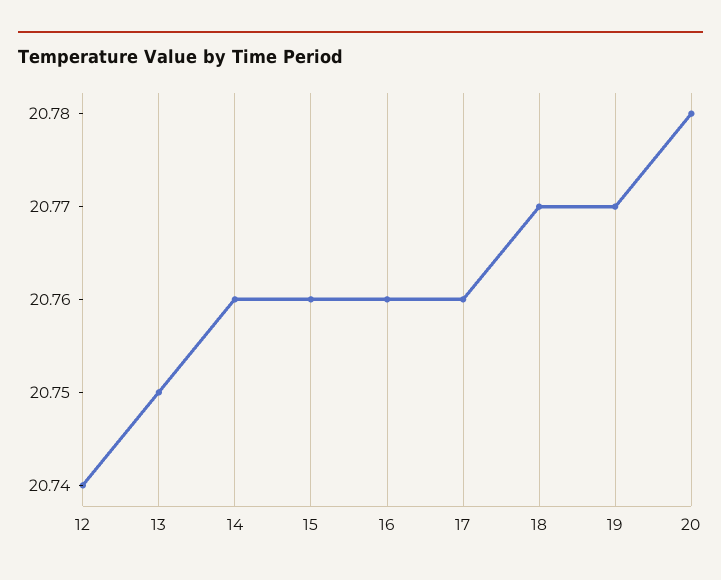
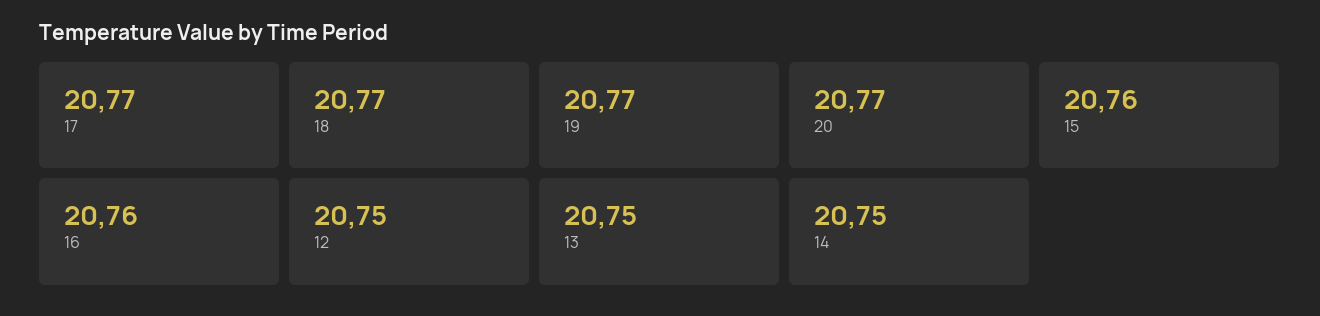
12: 20.74 -> 20.75
14: 20.76 -> 20.75
17: 20.76 -> 20.77
20: 20.78 -> 20.77

